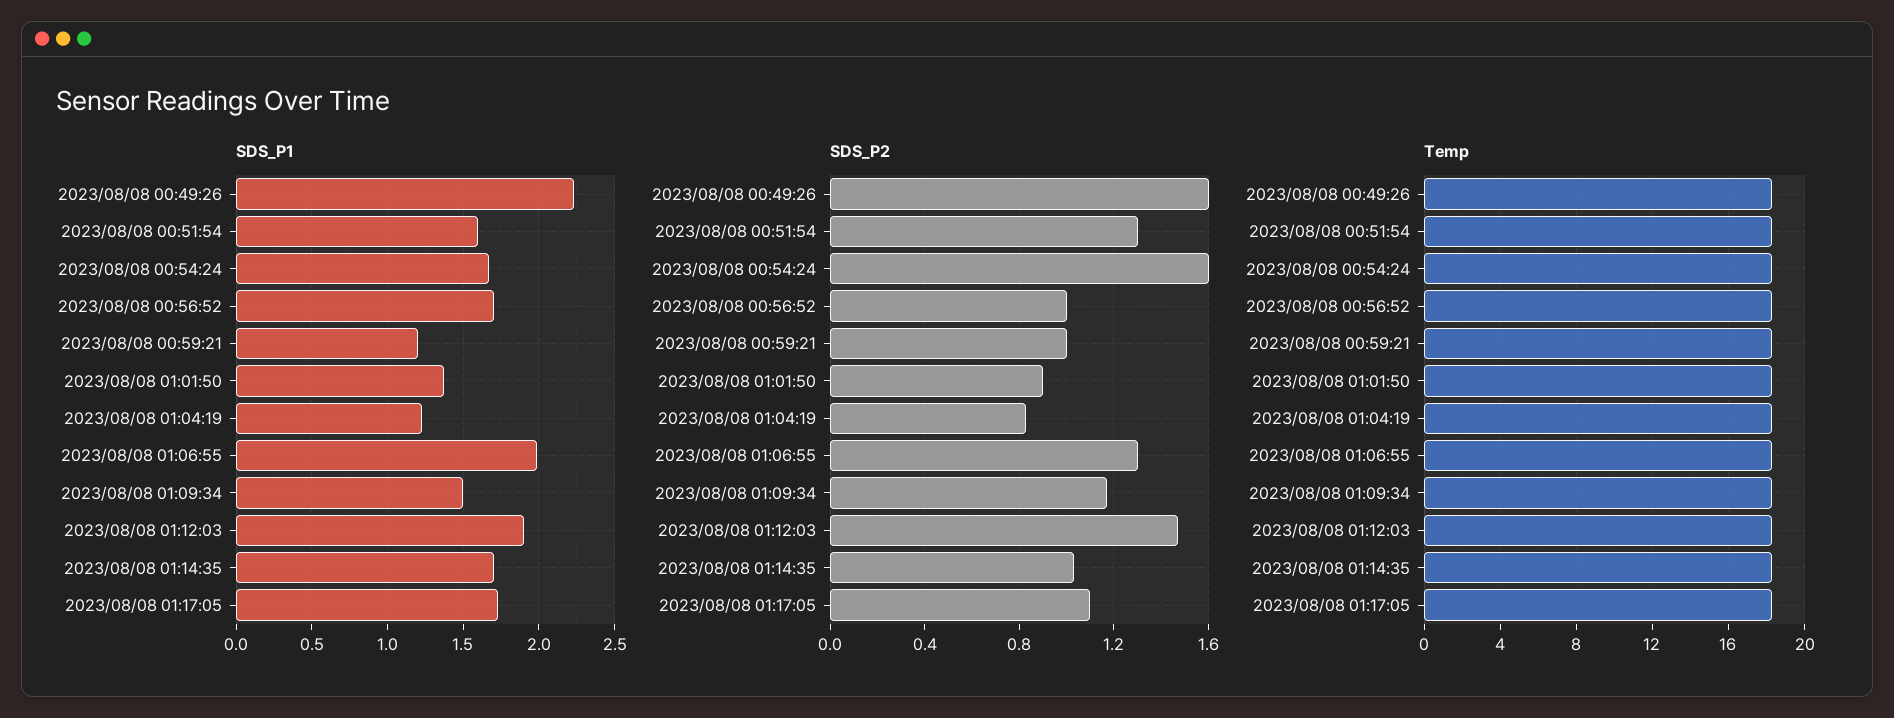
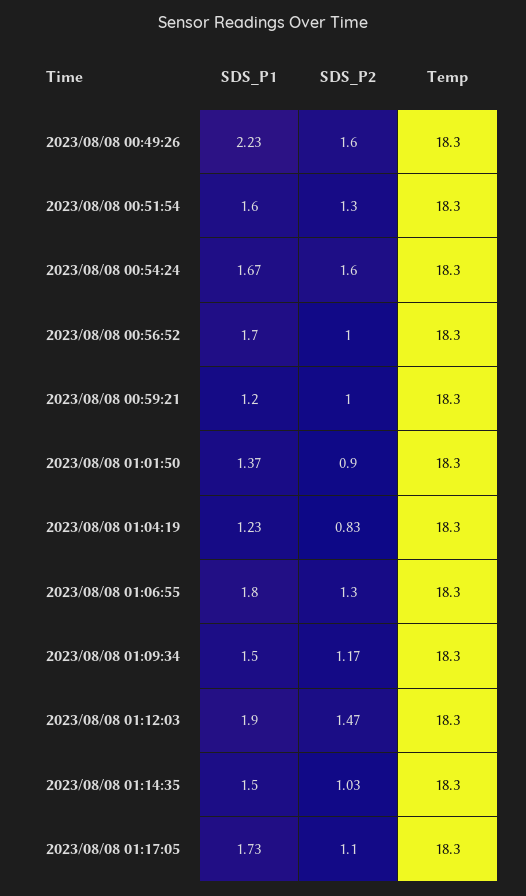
SDS_P1, 2023/08/08 01:06:55: 2 -> 1.8
SDS_P1, 2023/08/08 01:14:35: 1.7 -> 1.5

